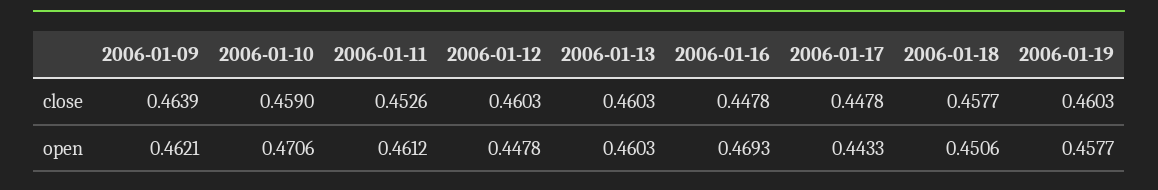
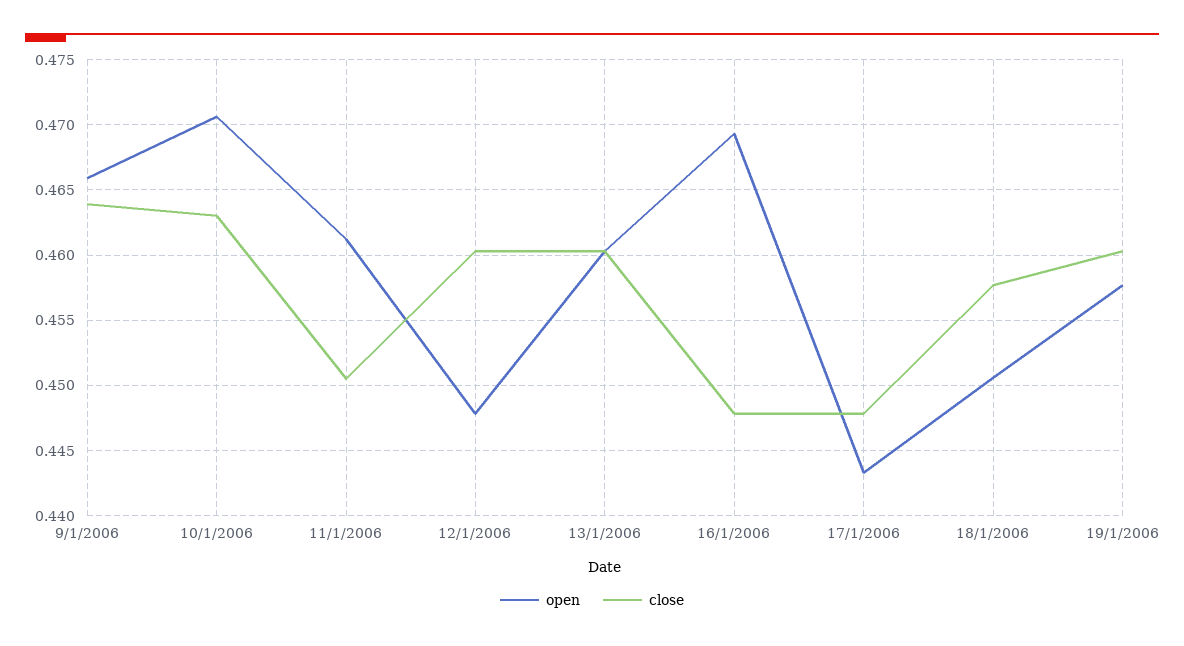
close, 2006-01-10: 0.459 -> 0.463
close, 2006-01-11: 0.4526 -> 0.4505
open, 2006-01-09: 0.4621 -> 0.466

